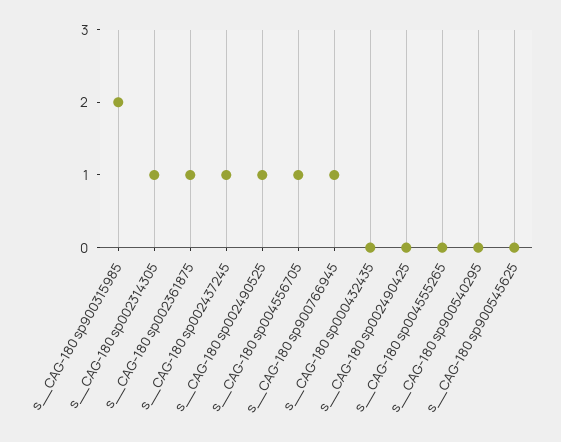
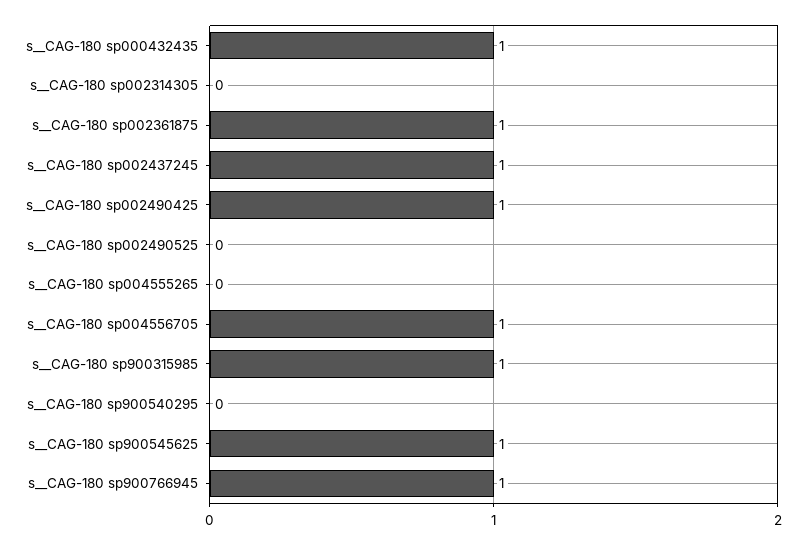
s__CAG-180 sp900315985: 2 -> 1
s__CAG-180 sp002314305: 1 -> 0
s__CAG-180 sp002490525: 1 -> 0
s__CAG-180 sp000432435: 0 -> 1
s__CAG-180 sp002490425: 0 -> 1
s__CAG-180 sp900545625: 0 -> 1

